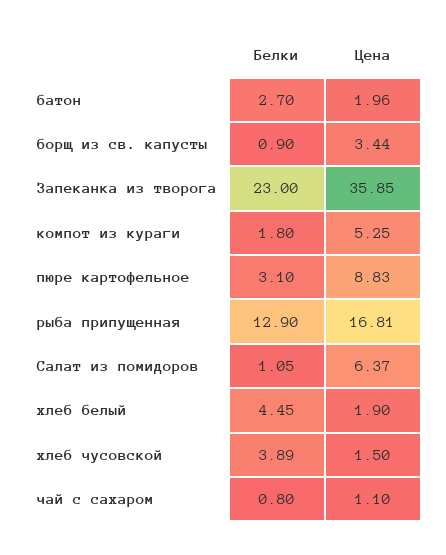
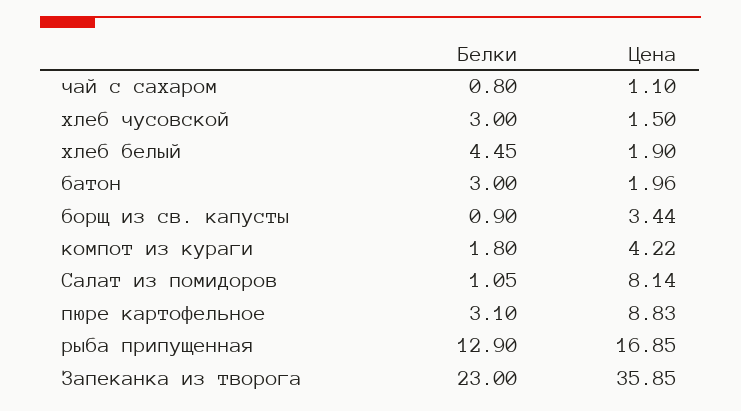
Белки, батон: 2.7 -> 3
Цена, компот из кураги: 5.25 -> 4.22
Цена, рыба припущенная: 16.81 -> 16.85
Цена, Салат из помидоров: 6.37 -> 8.14
Белки, хлеб чусовской: 3.89 -> 3

